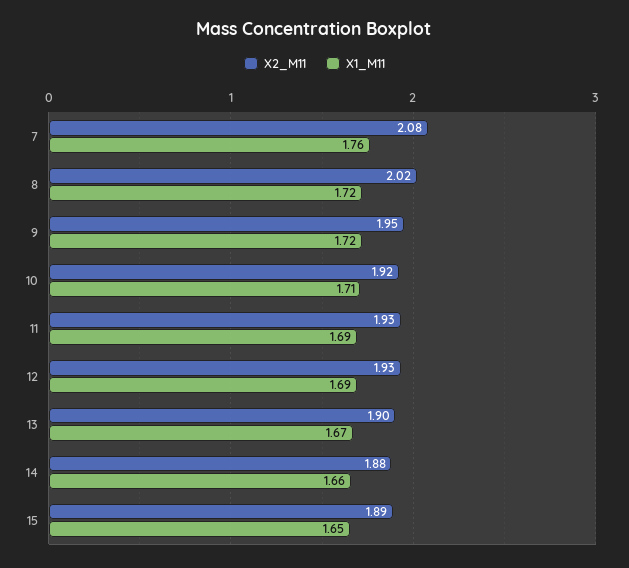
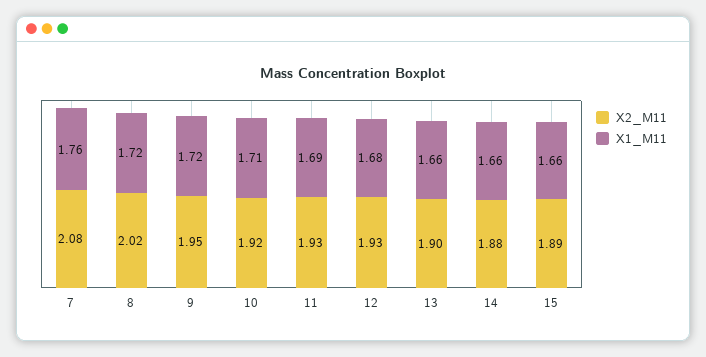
X1_M11, 12: 1.69 -> 1.68
X1_M11, 13: 1.67 -> 1.66
X1_M11, 15: 1.65 -> 1.66

